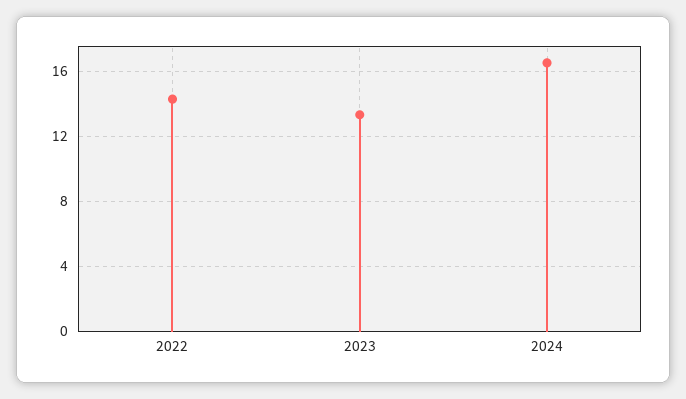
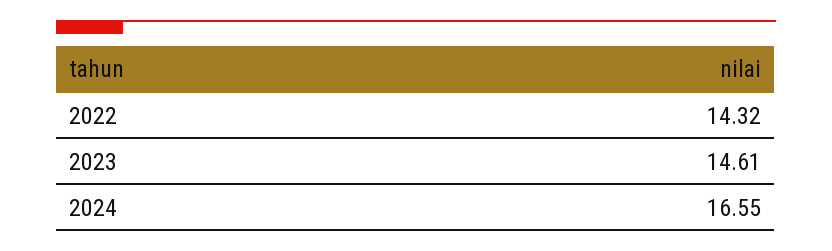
2023: 13.5 -> 14.61

